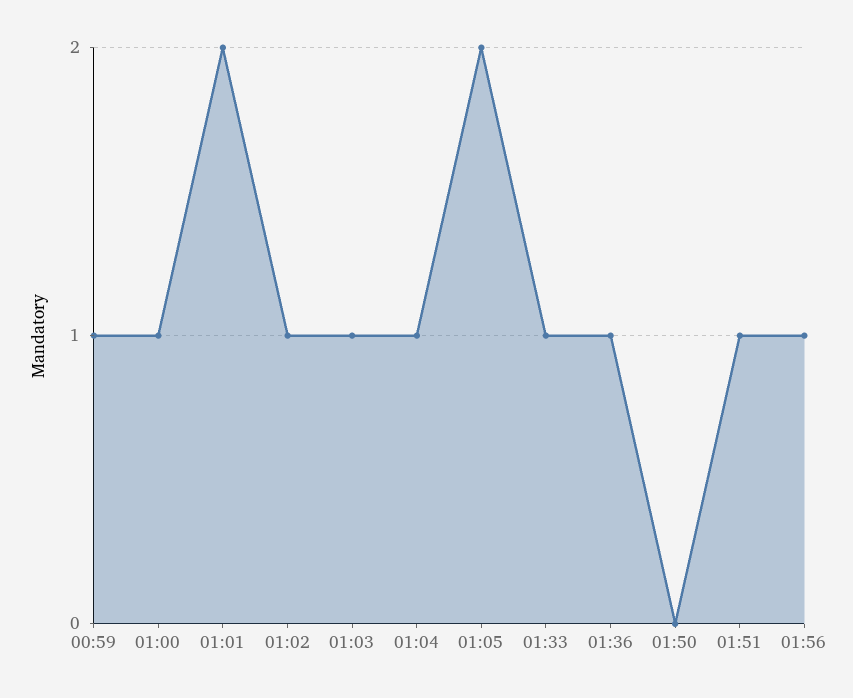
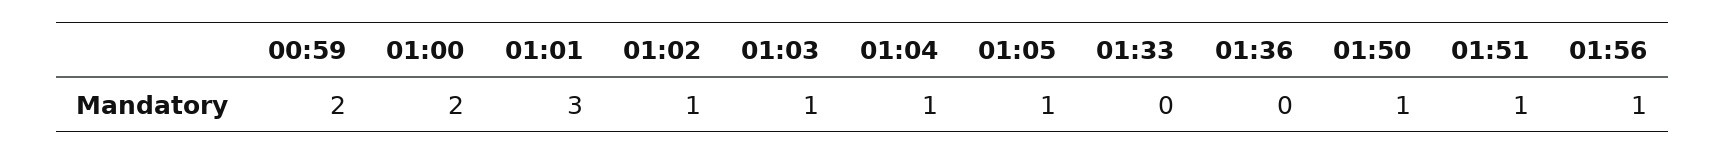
00:59: 1 -> 2
01:00: 1 -> 2
01:01: 2 -> 3
01:05: 2 -> 1
01:33: 1 -> 0
01:36: 1 -> 0
01:50: 0 -> 1

